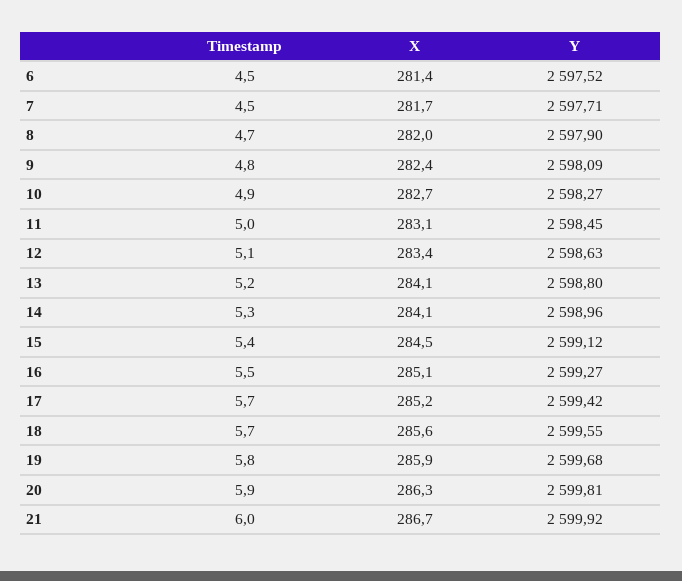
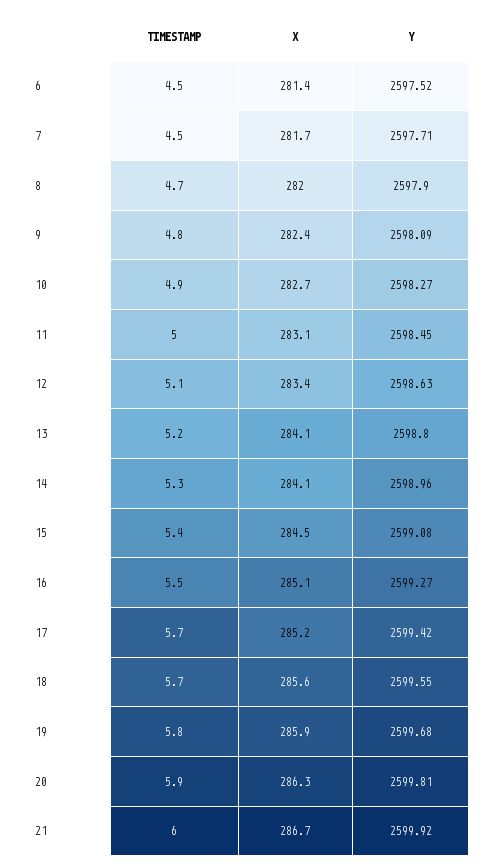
Y, 15: 2599.12 -> 2599.08

